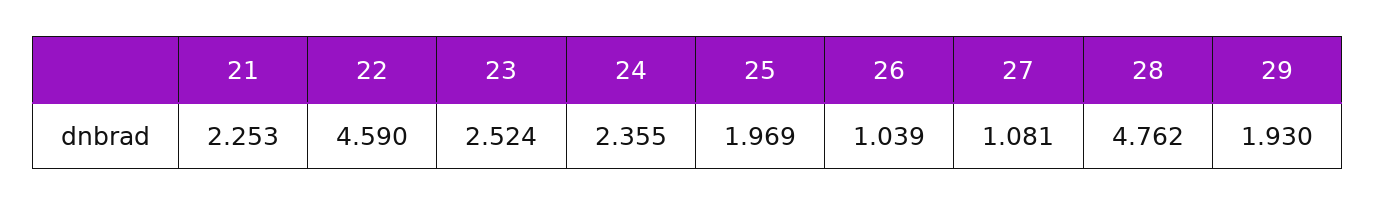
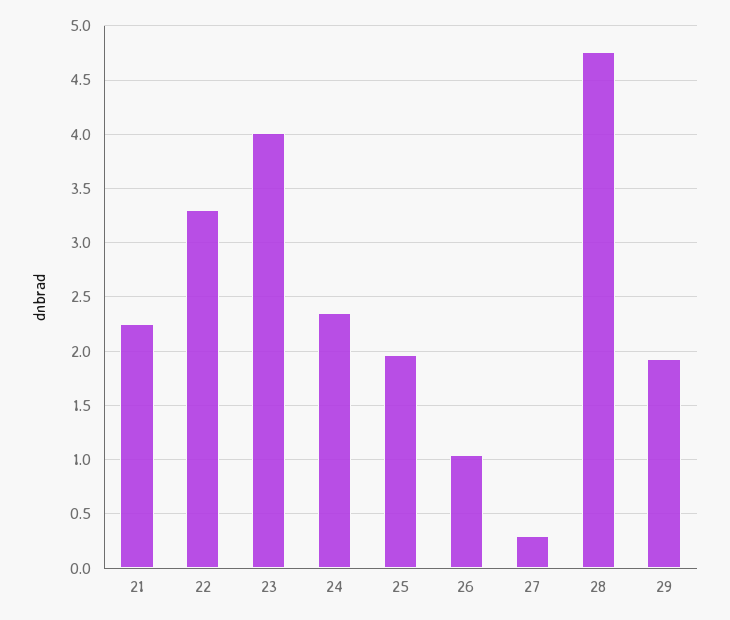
22: 4.59 -> 3.3
23: 2.524 -> 4
27: 1.081 -> 0.3

